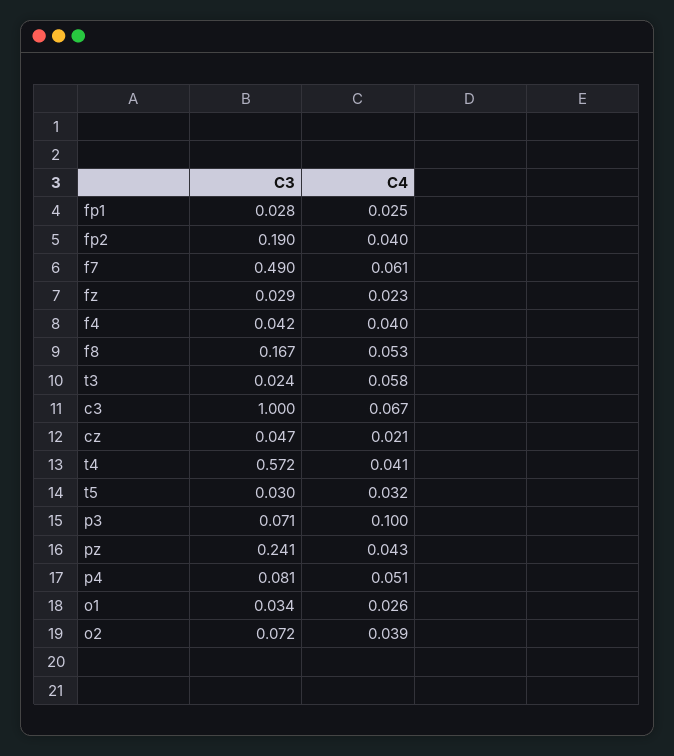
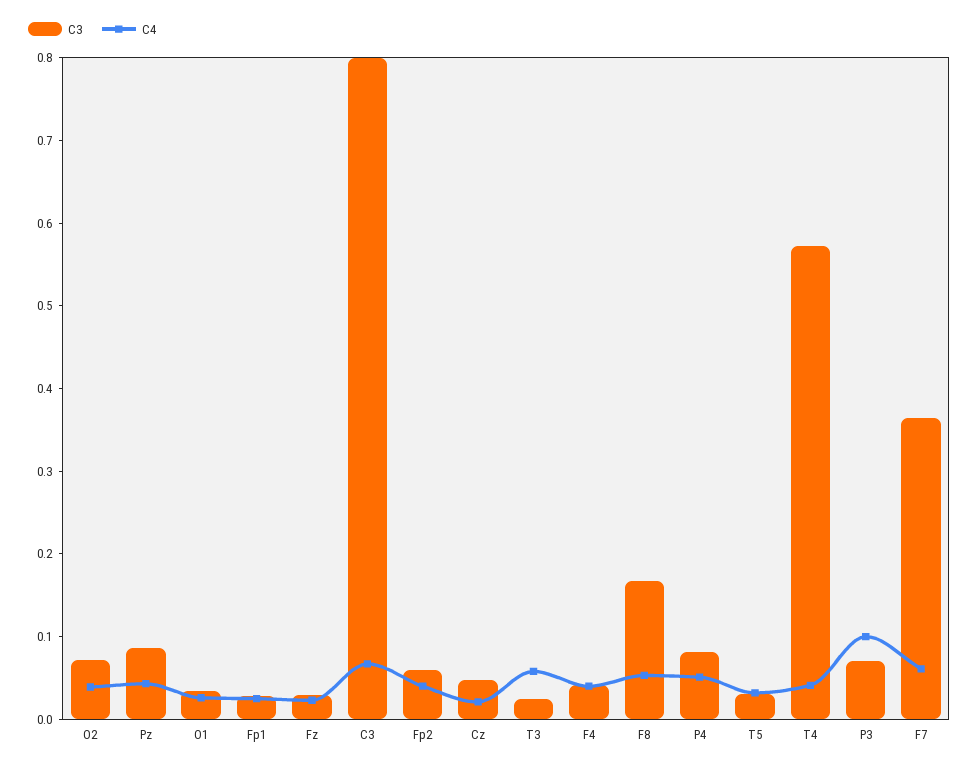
C3, fp2: 0.19 -> 0.06
C3, f7: 0.49 -> 0.36
C3, c3: 1 -> 0.8
C3, pz: 0.241 -> 0.08

